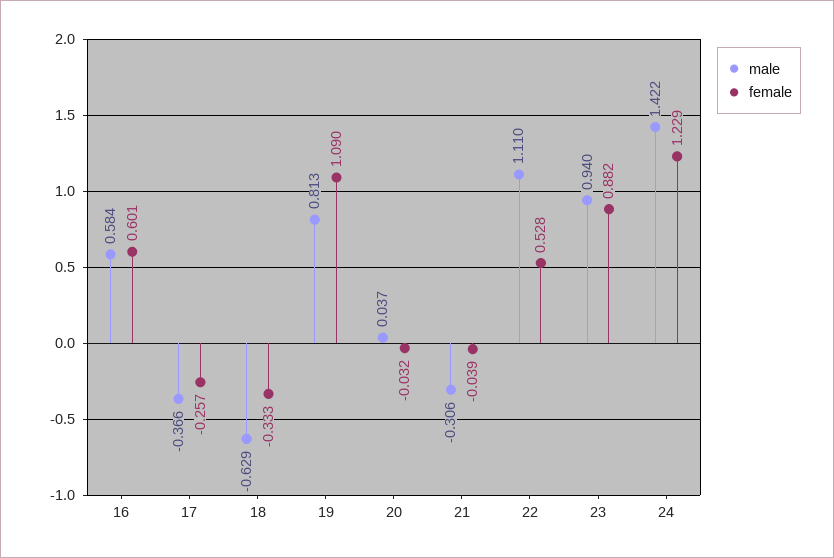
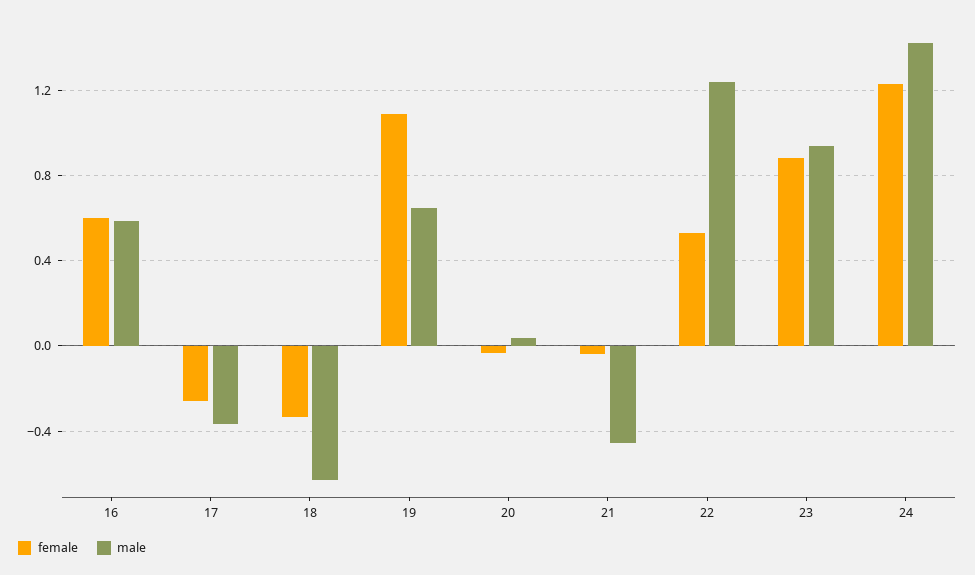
male, 19: 0.813 -> 0.65
male, 21: -0.306 -> -0.45
male, 22: 1.11 -> 1.25

